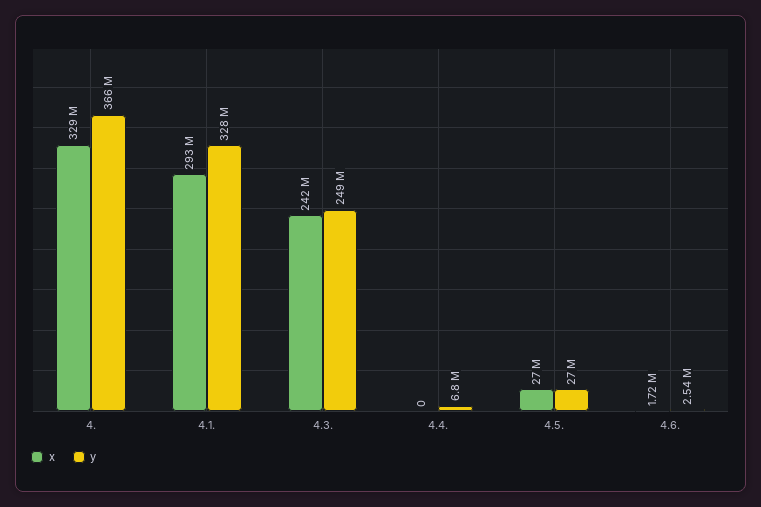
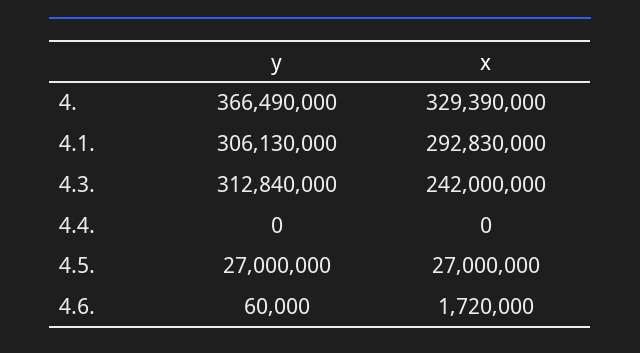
y, 4.1.: 328000000 -> 306130000
y, 4.3.: 249000000 -> 312840000
y, 4.4.: 6800000 -> 0
y, 4.6.: 2540000 -> 60000

